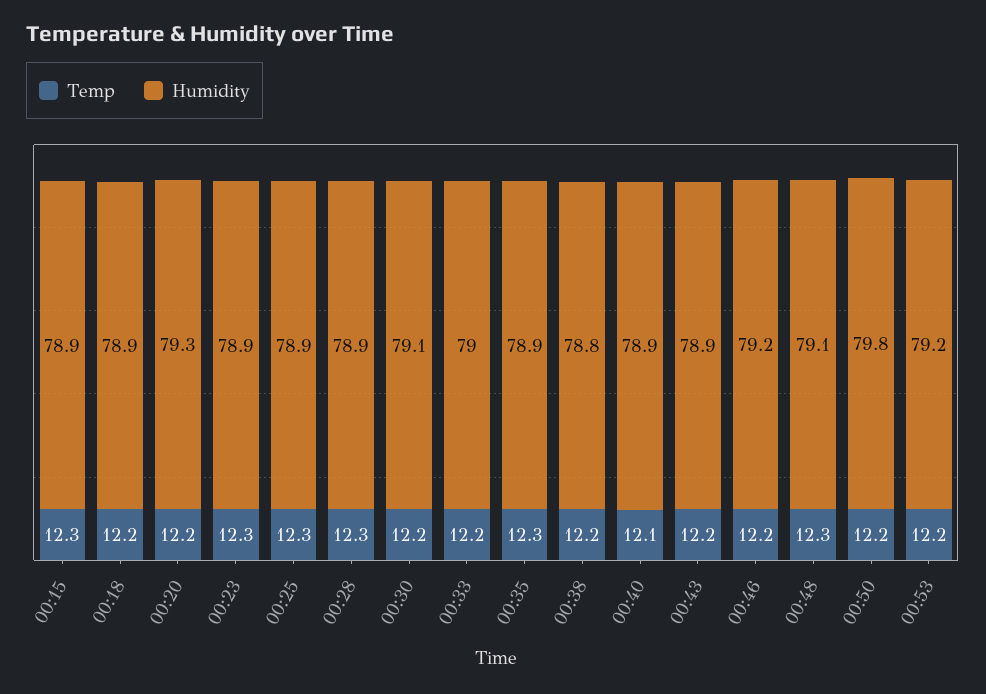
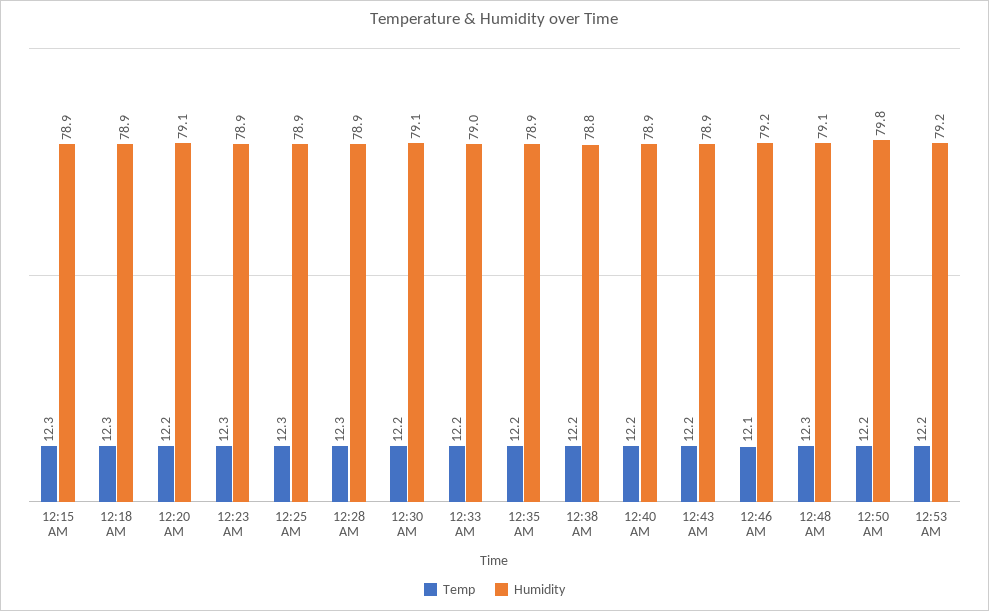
Temp, 00:18: 12.2 -> 12.3
Humidity, 00:20: 79.3 -> 79.1
Temp, 00:35: 12.3 -> 12.2
Temp, 00:40: 12.1 -> 12.2
Temp, 00:46: 12.2 -> 12.1

